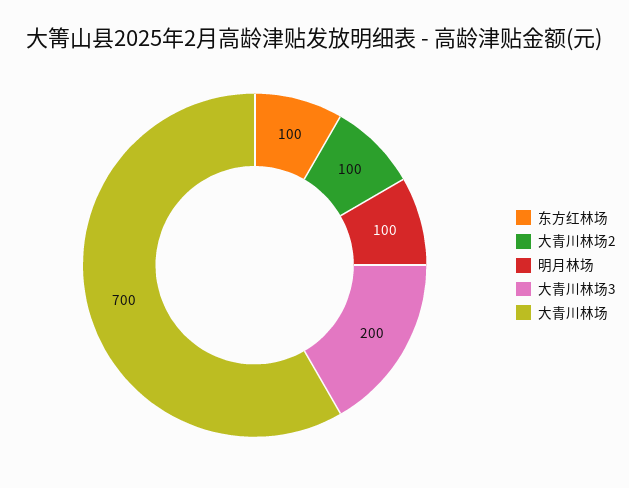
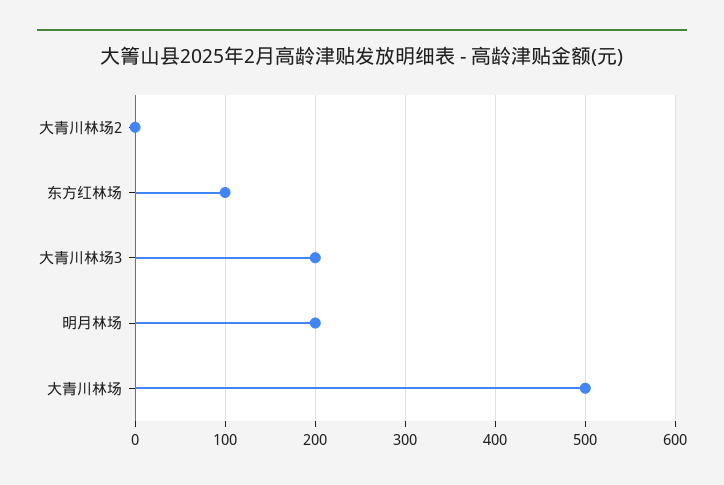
大青川林场2: 100 -> 0
明月林场: 100 -> 200
大青川林场: 700 -> 500

